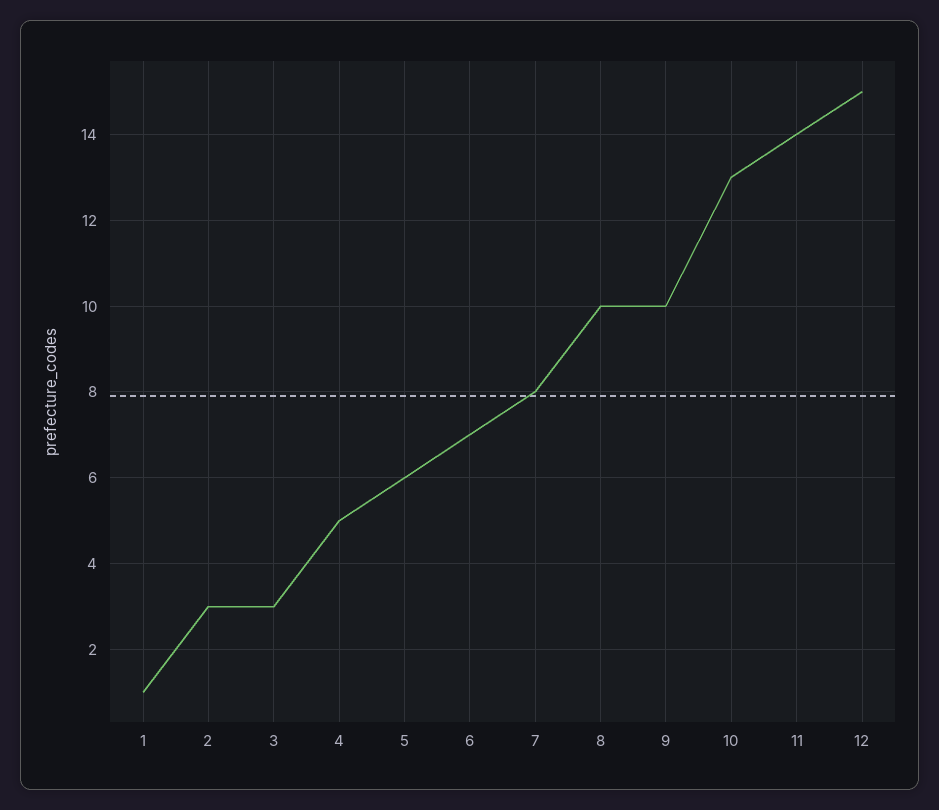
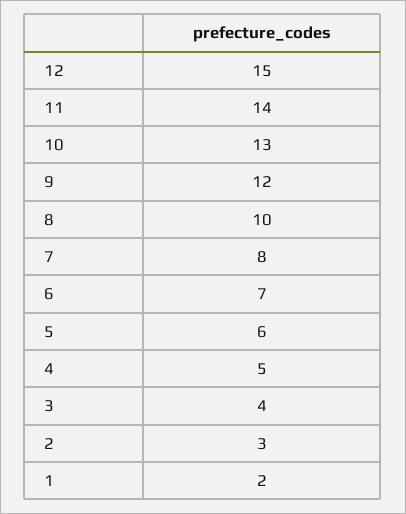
1: 1 -> 2
3: 3 -> 4
9: 10 -> 12

